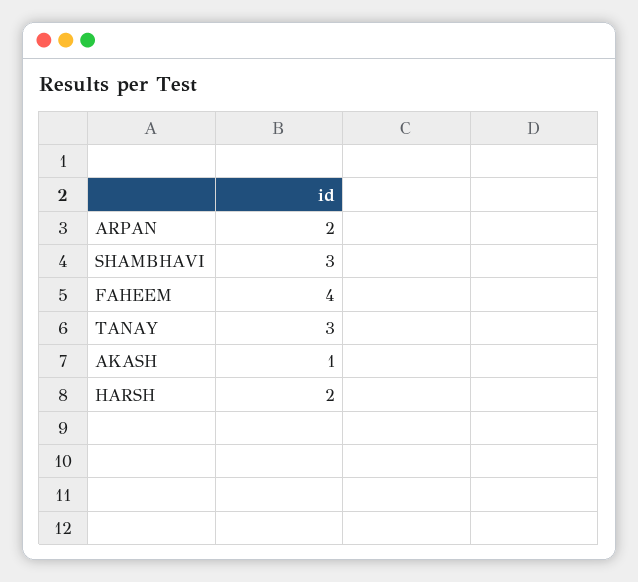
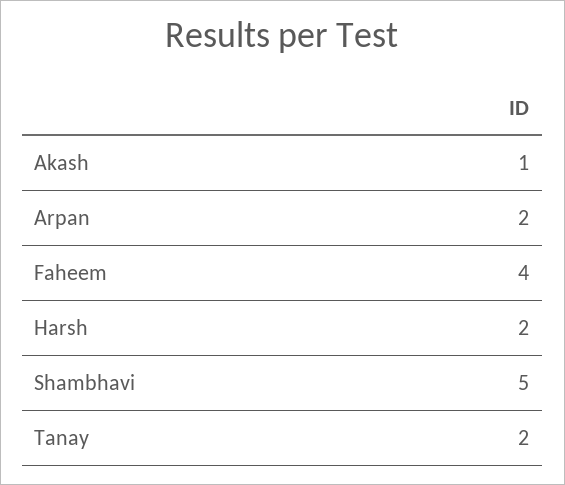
SHAMBHAVI: 3 -> 5
TANAY: 3 -> 2

